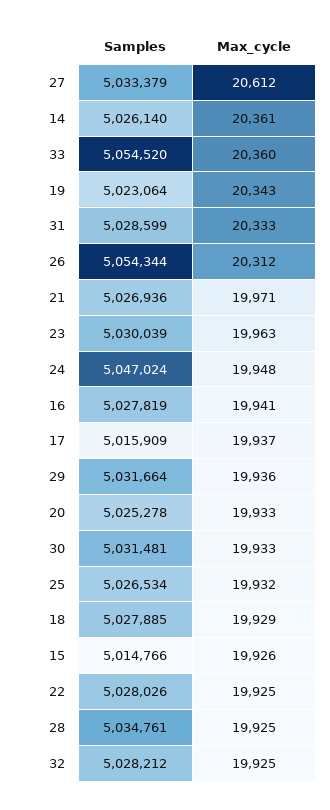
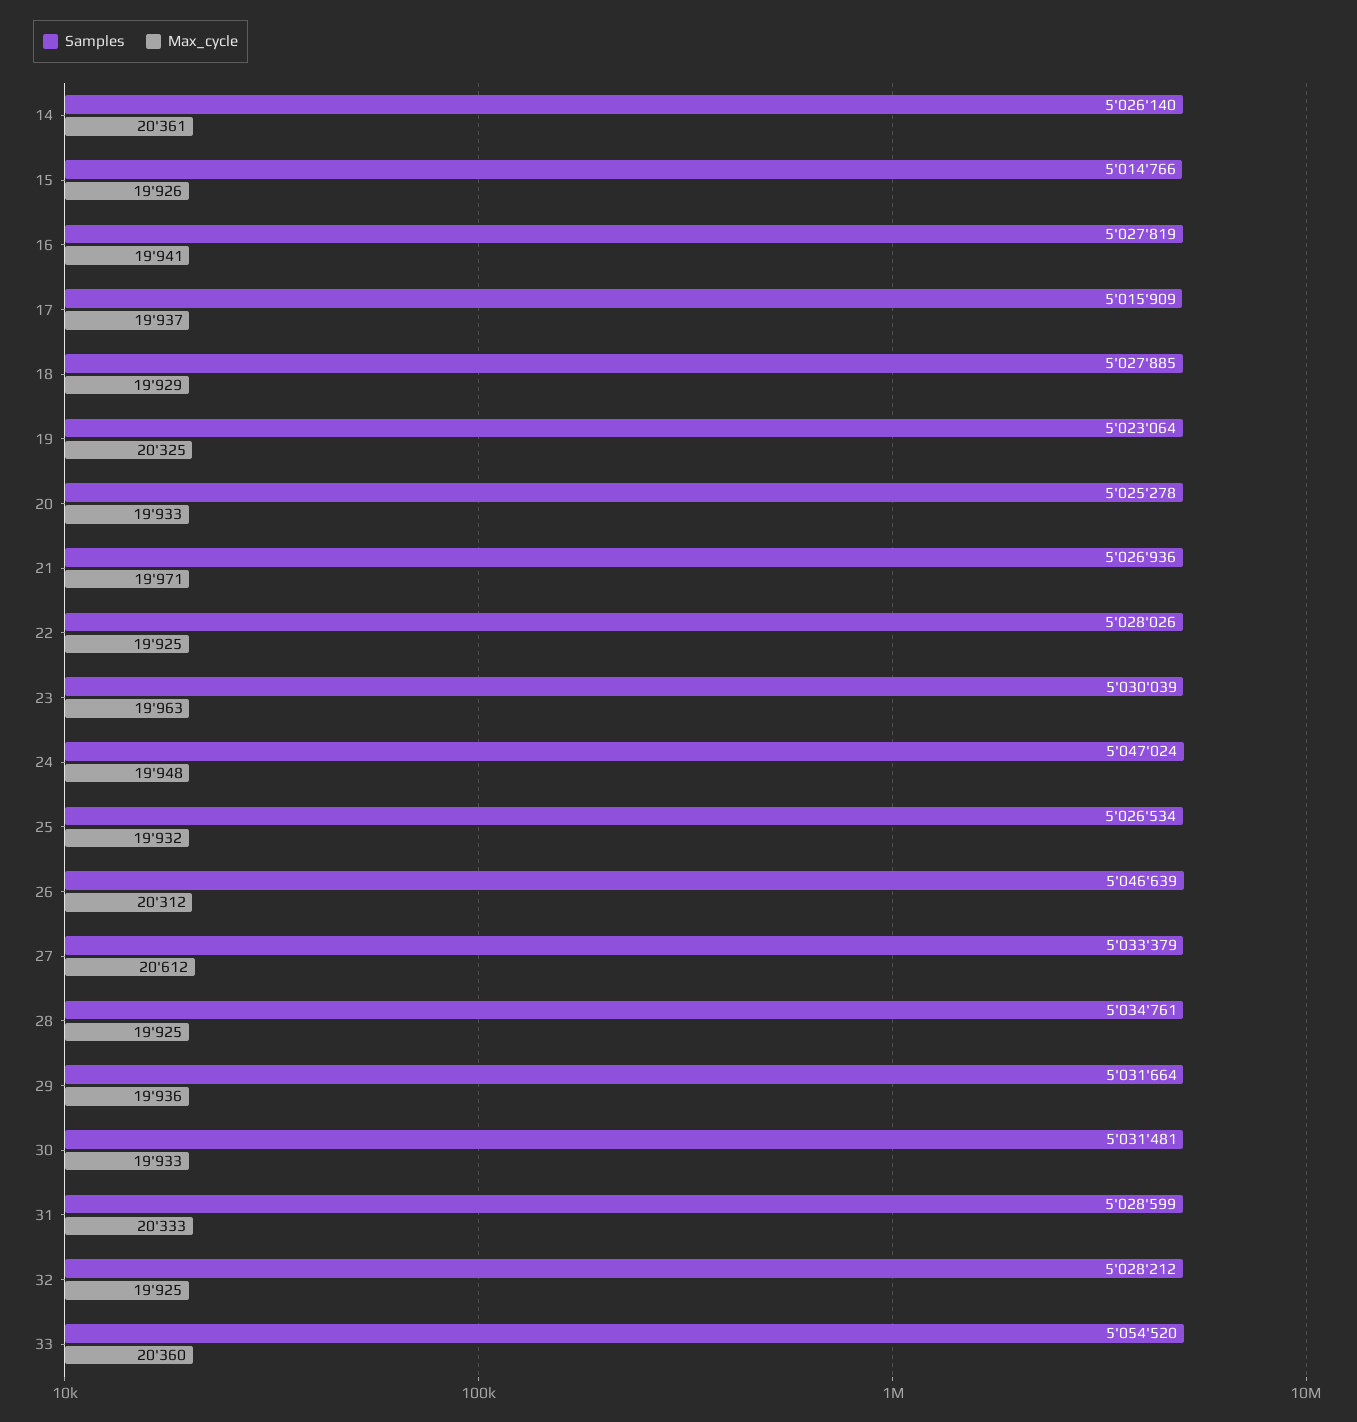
Max_cycle, 19: 20343 -> 20325
Samples, 26: 5054344 -> 5046639

